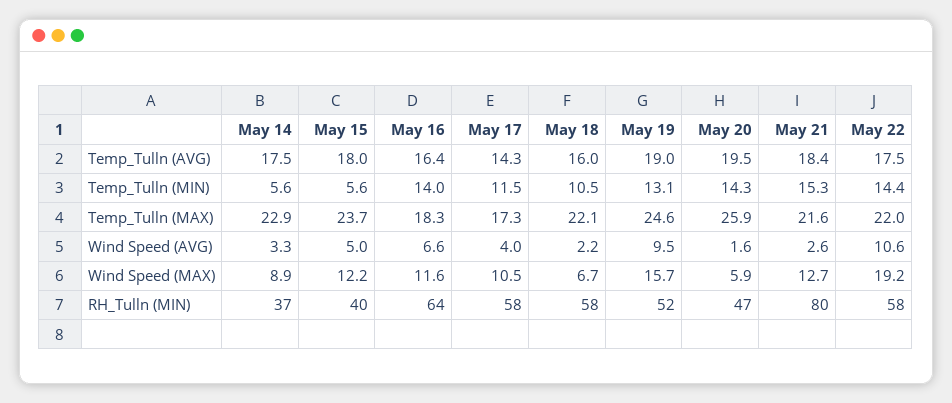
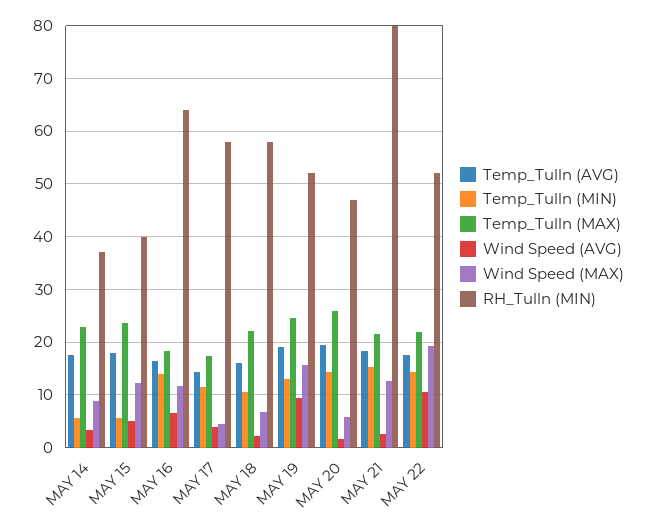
Wind Speed (MAX), May 17: 10.5 -> 4
RH_Tulln (MIN), May 22: 58 -> 52

